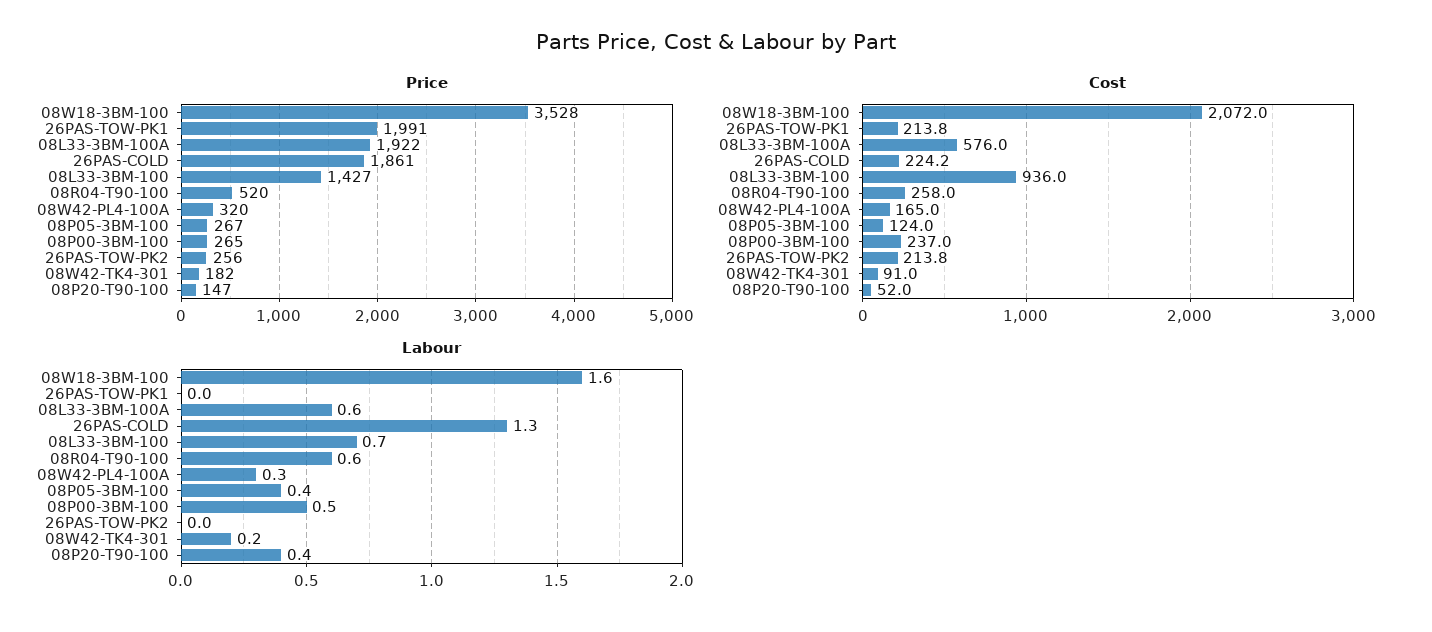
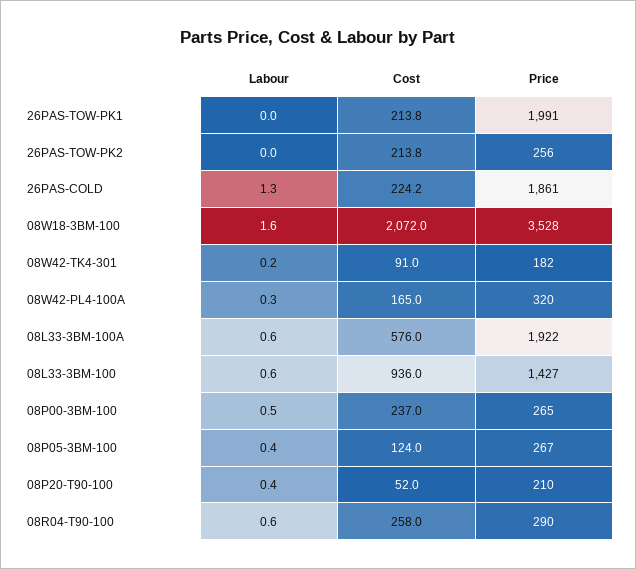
Price, 08R04-T90-100: 520 -> 290
Price, 08P20-T90-100: 147 -> 210
Labour, 08L33-3BM-100: 0.7 -> 0.6

